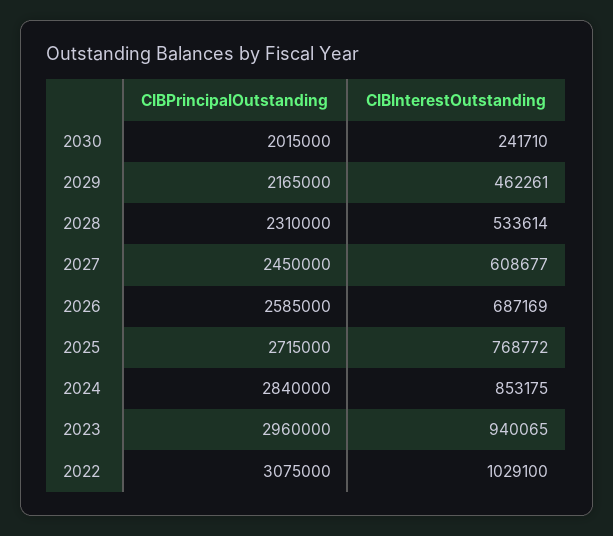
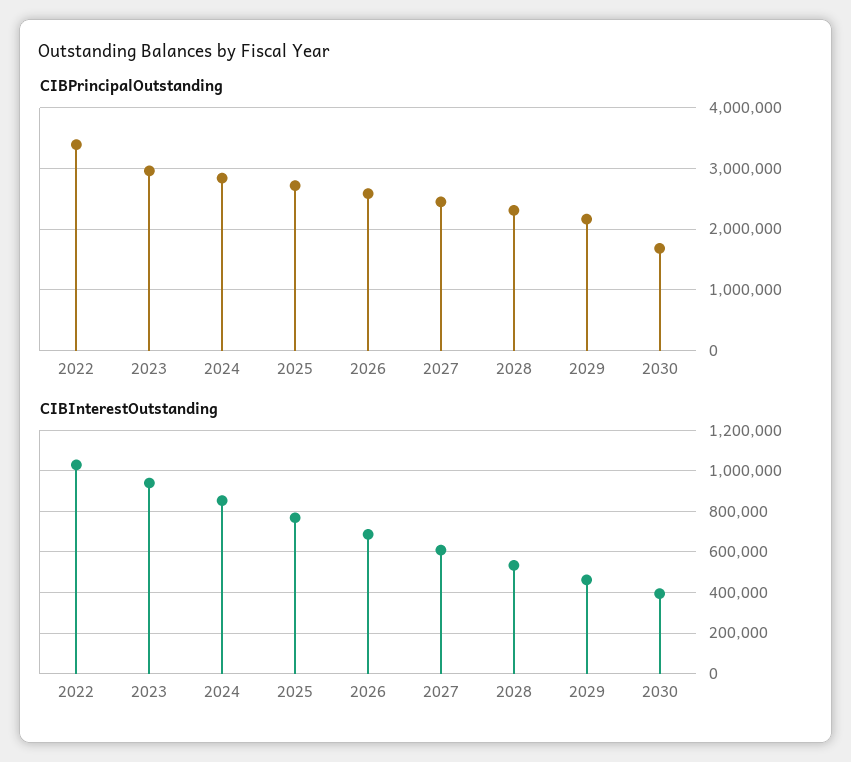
CIBPrincipalOutstanding, 2030: 2015000 -> 1700000
CIBInterestOutstanding, 2030: 241710 -> 400000
CIBPrincipalOutstanding, 2022: 3075000 -> 3400000

